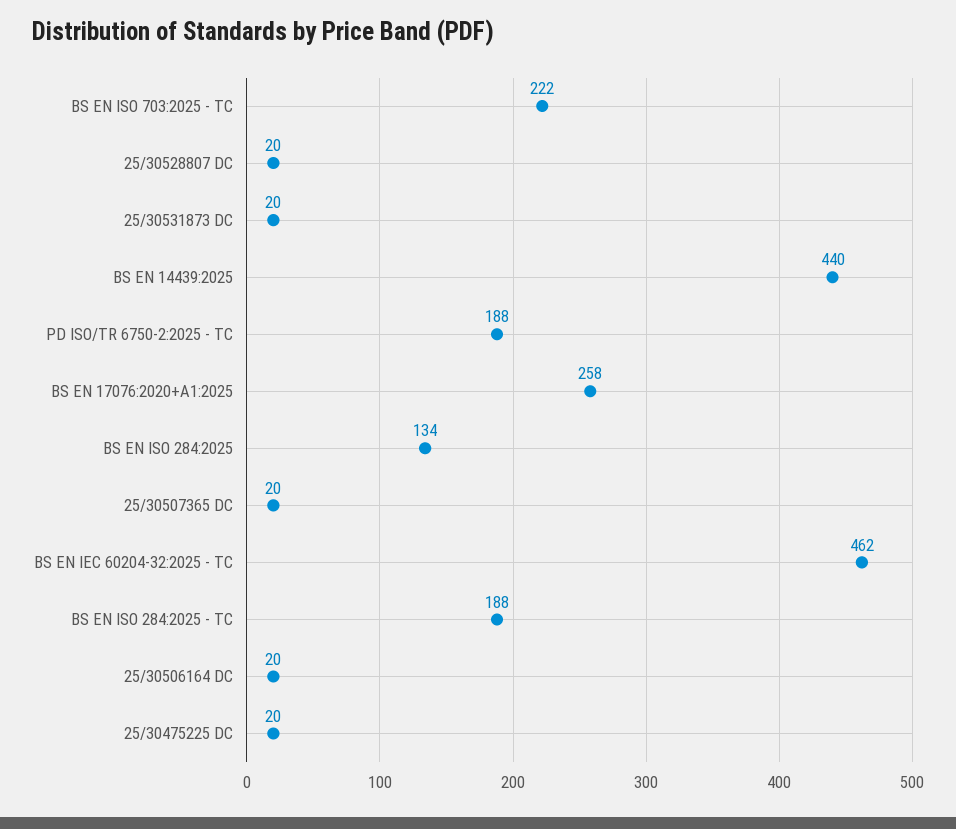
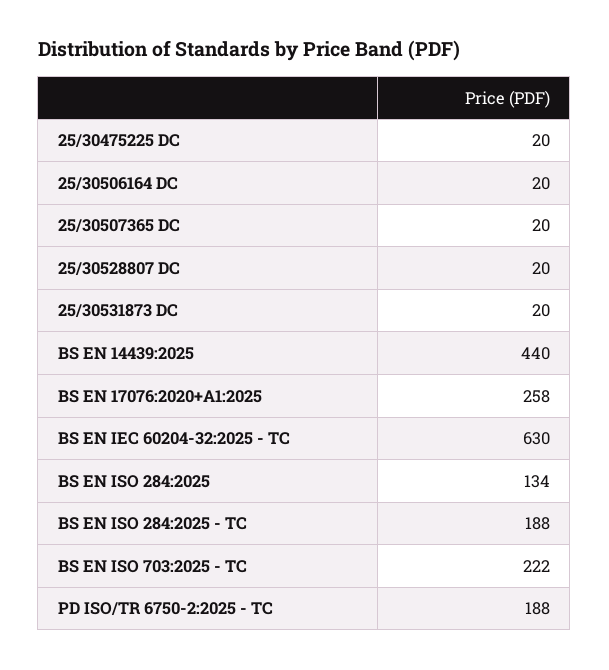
BS EN IEC 60204-32:2025 - TC: 462 -> 630

